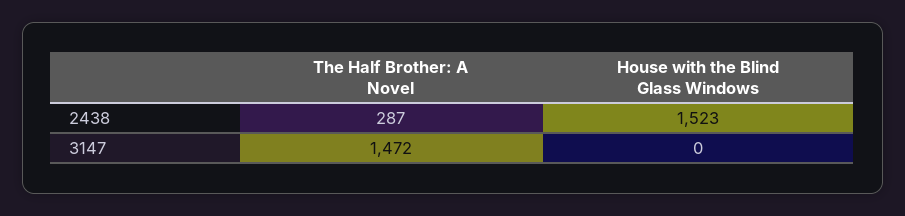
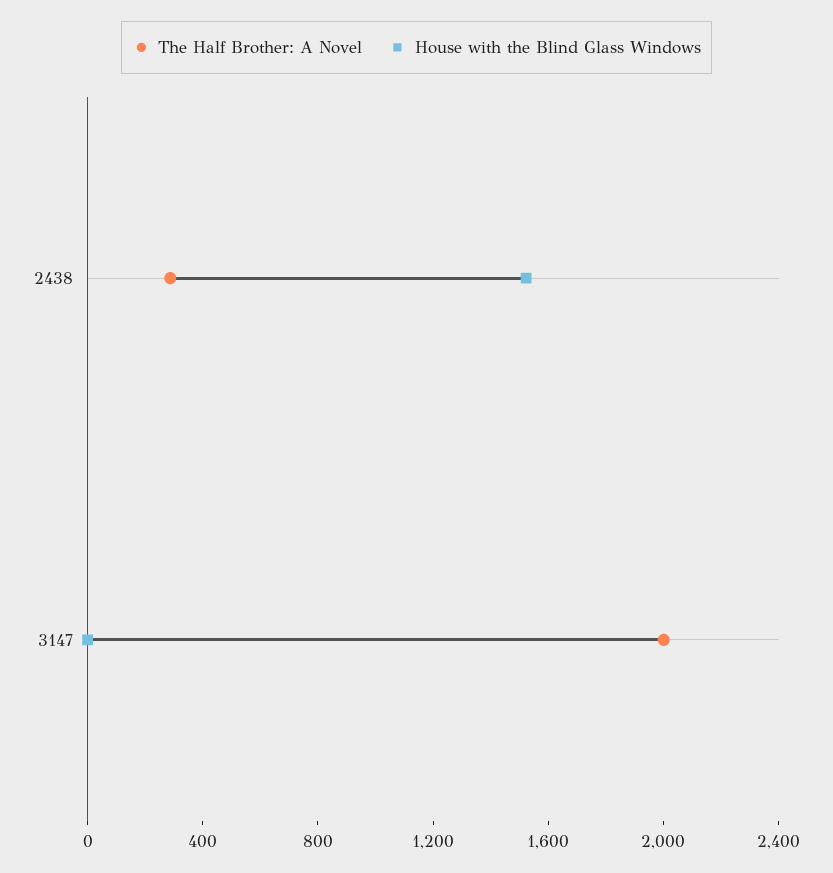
The Half Brother: A Novel, 3147: 1472 -> 2000

